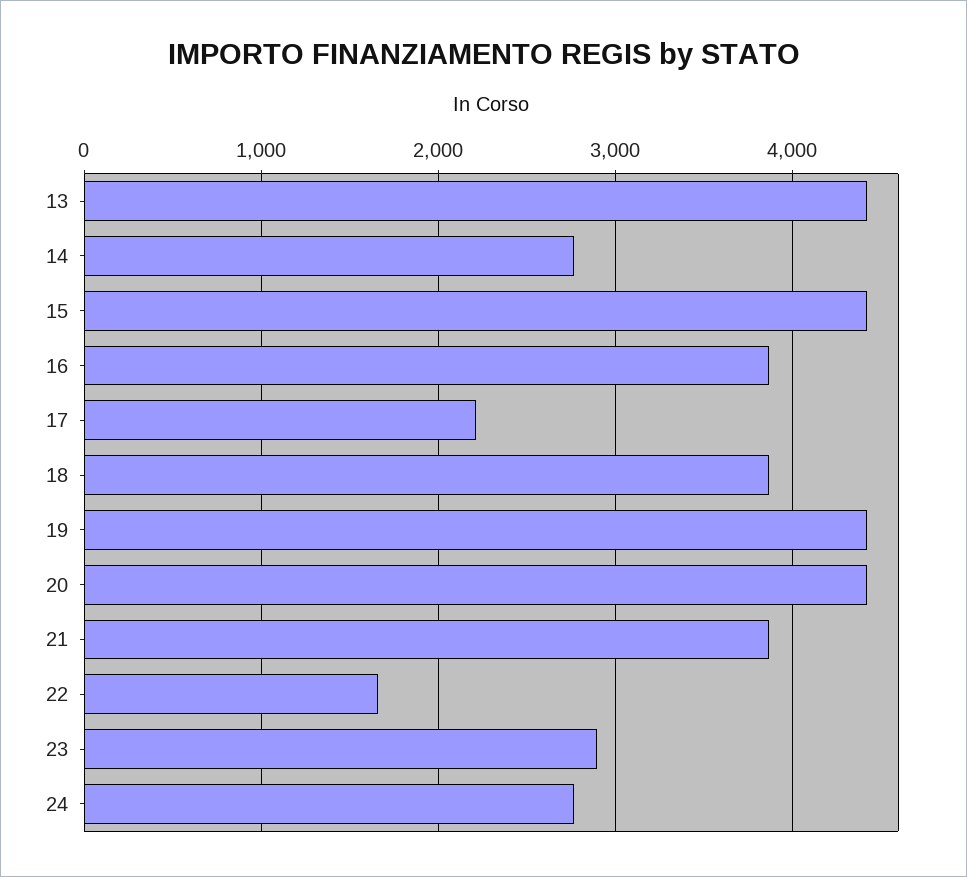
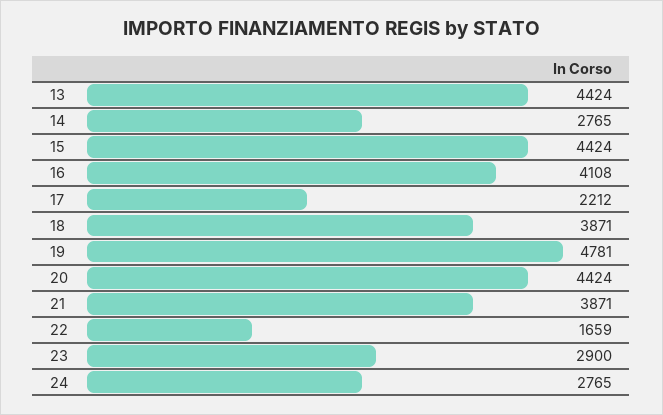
16: 3900 -> 4108
19: 4400 -> 4781

